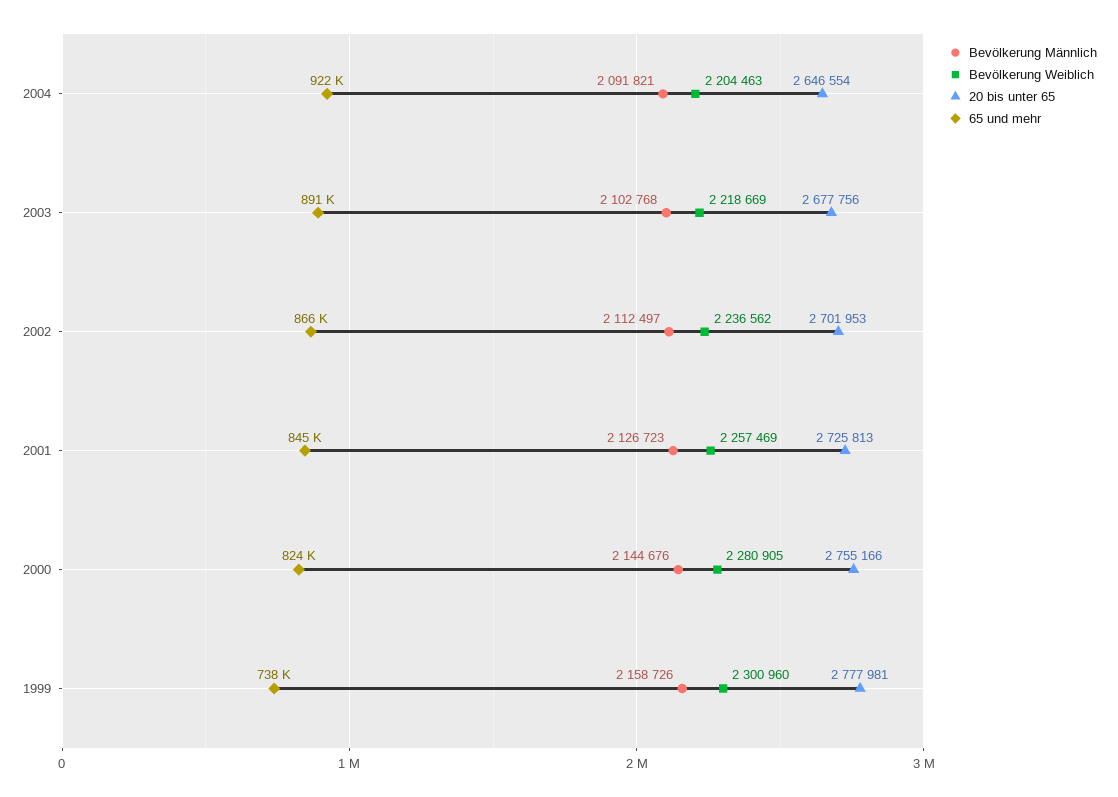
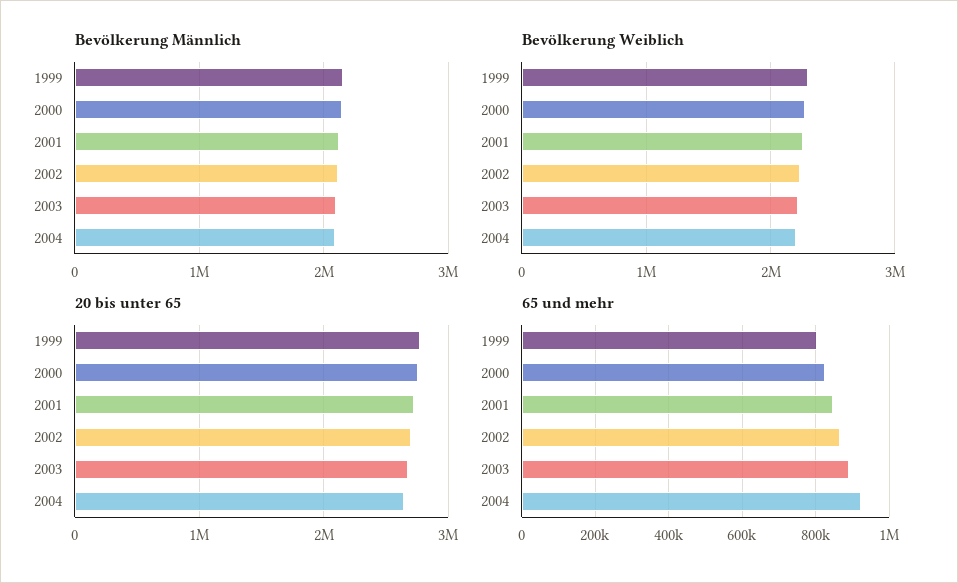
65 und mehr, 1999: 738000 -> 800000

